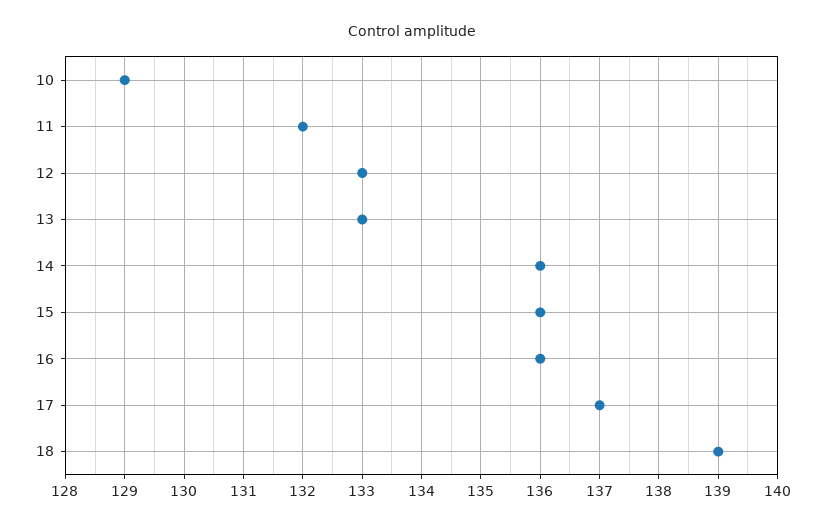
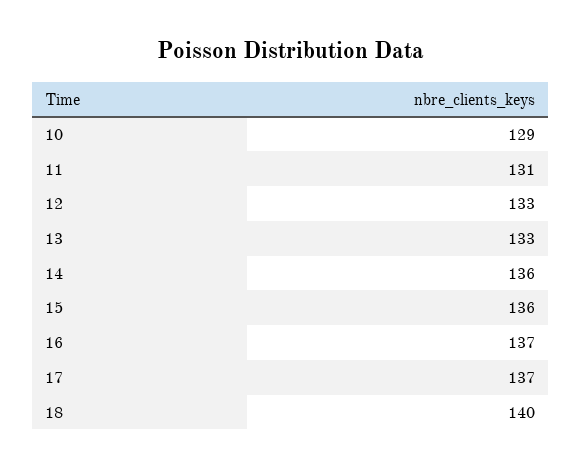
11: 132 -> 131
16: 136 -> 137
18: 139 -> 140

